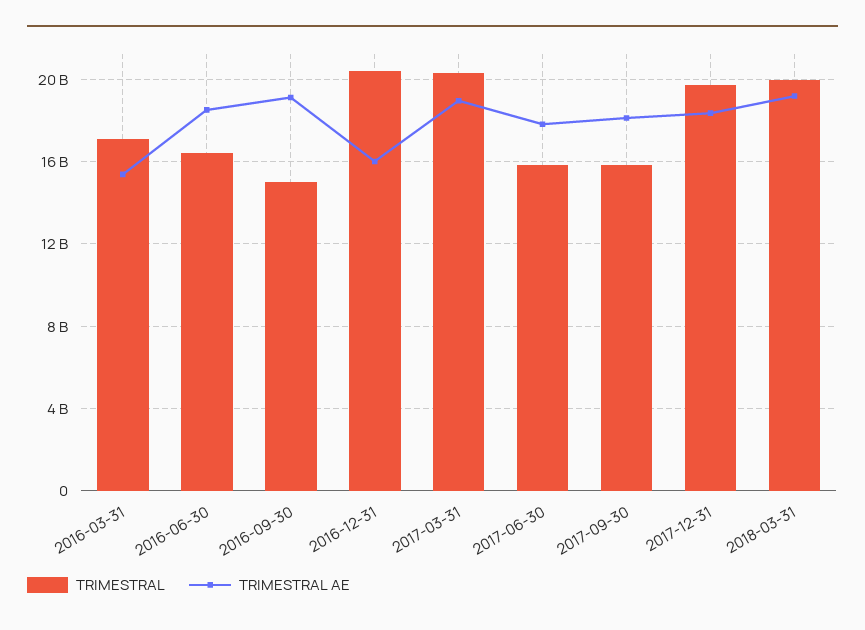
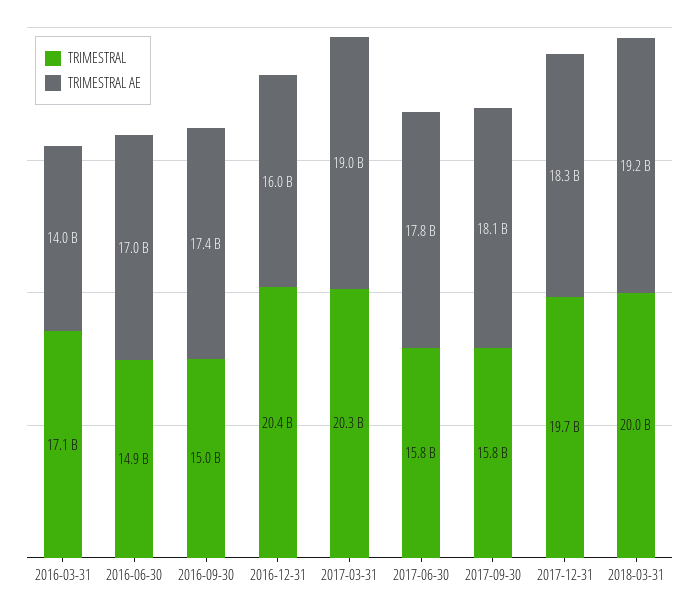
TRIMESTRAL AE, 2016-03-31: 15500000000 -> 14000000000
TRIMESTRAL, 2016-06-30: 16500000000 -> 14900000000
TRIMESTRAL AE, 2016-06-30: 18500000000 -> 17000000000
TRIMESTRAL AE, 2016-09-30: 19000000000 -> 17400000000

